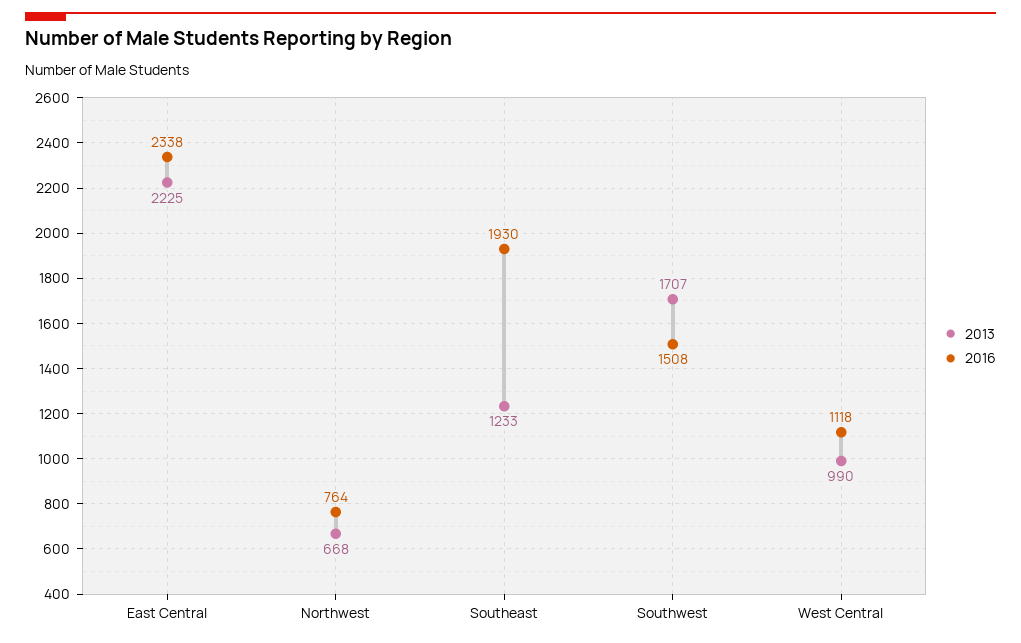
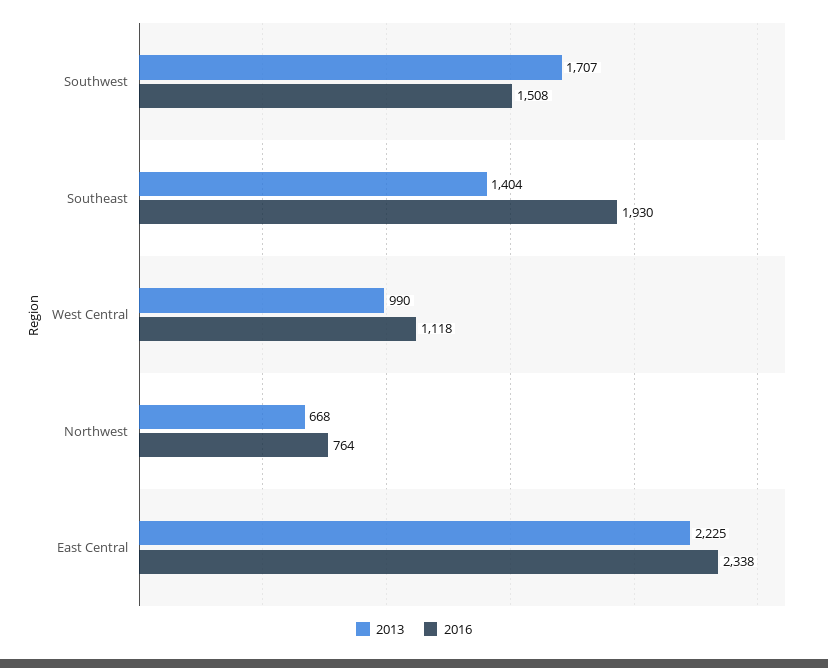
2013, Southeast: 1233 -> 1404

